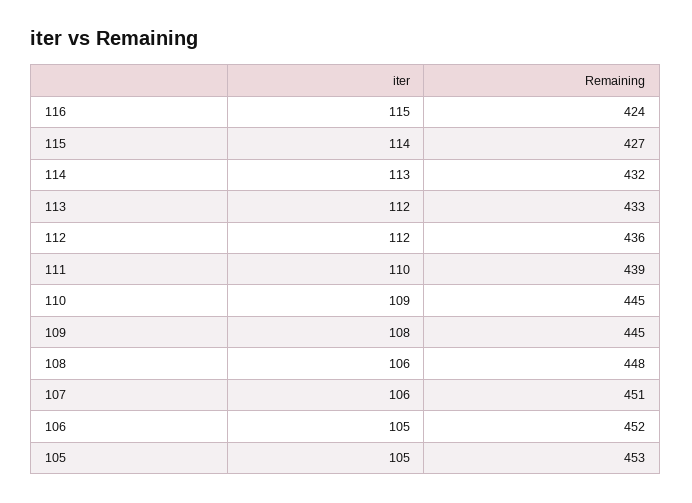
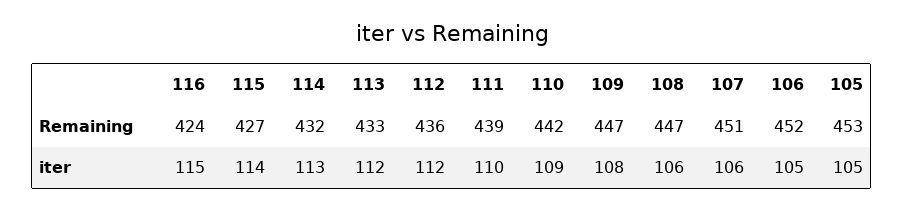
Remaining, 110: 445 -> 442
Remaining, 109: 445 -> 447
Remaining, 108: 448 -> 447

